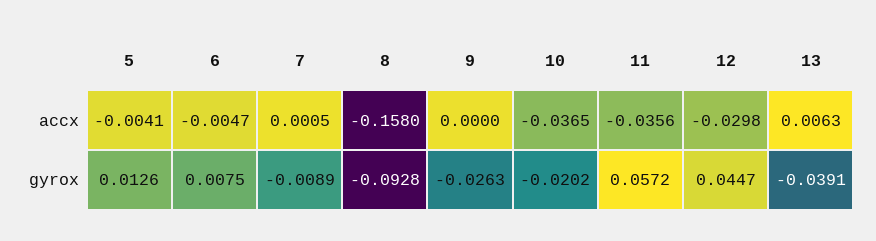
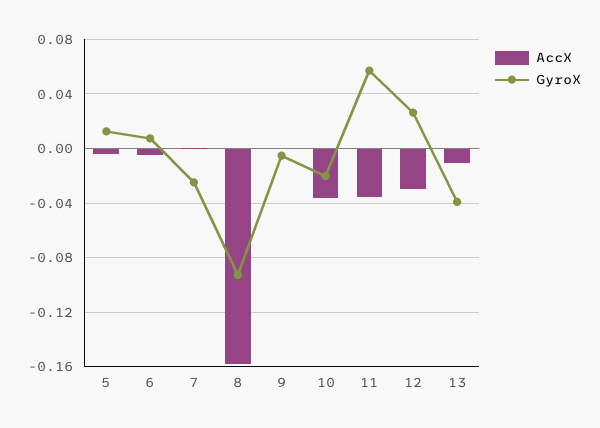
accx, 13: 0.0063 -> -0.01
gyrox, 7: -0.0089 -> -0.025
gyrox, 9: -0.0263 -> -0.005
gyrox, 12: 0.0447 -> 0.025

